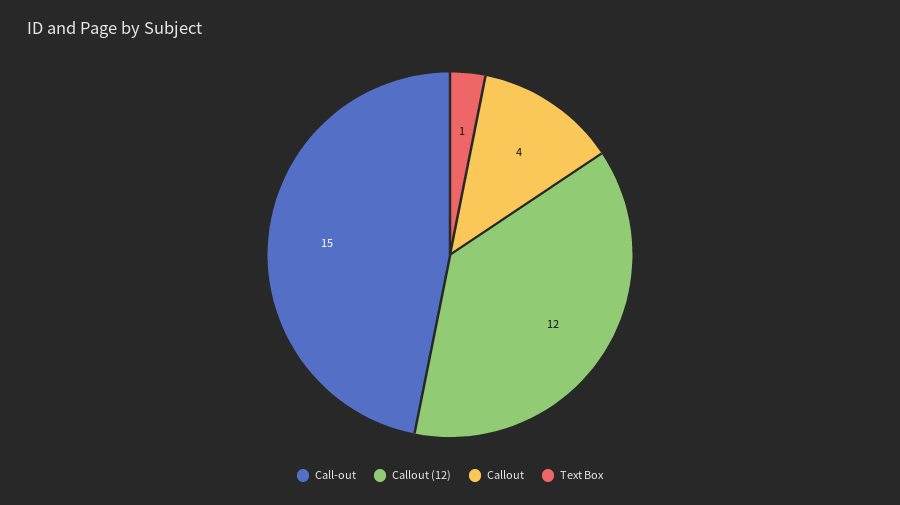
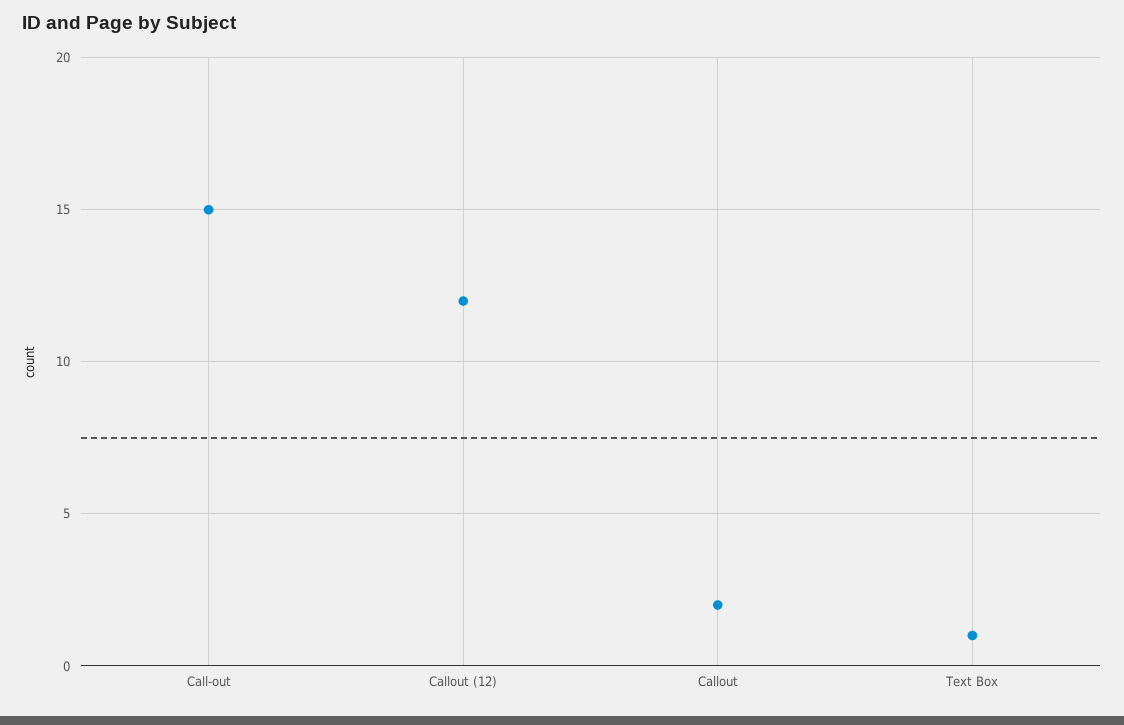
Callout: 4 -> 2

